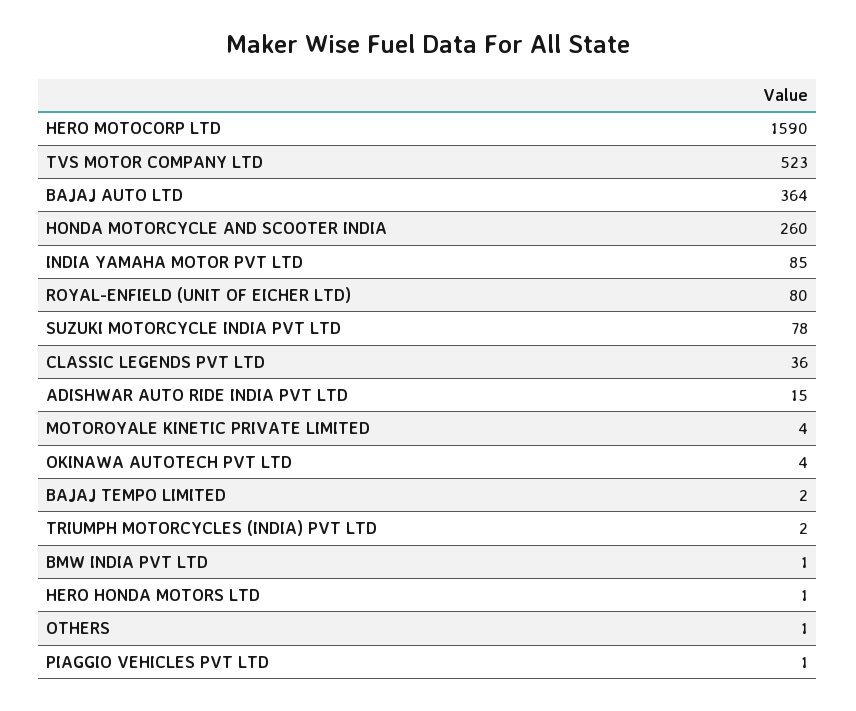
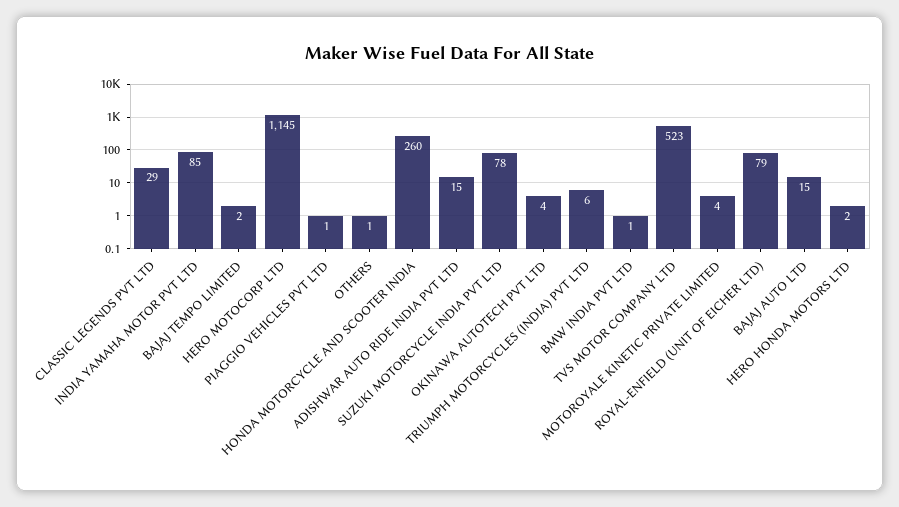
HERO MOTOCORP LTD: 1590 -> 1145
BAJAJ AUTO LTD: 364 -> 15
ROYAL-ENFIELD (UNIT OF EICHER LTD): 80 -> 79
CLASSIC LEGENDS PVT LTD: 36 -> 29
TRIUMPH MOTORCYCLES (INDIA) PVT LTD: 2 -> 6
HERO HONDA MOTORS LTD: 1 -> 2

